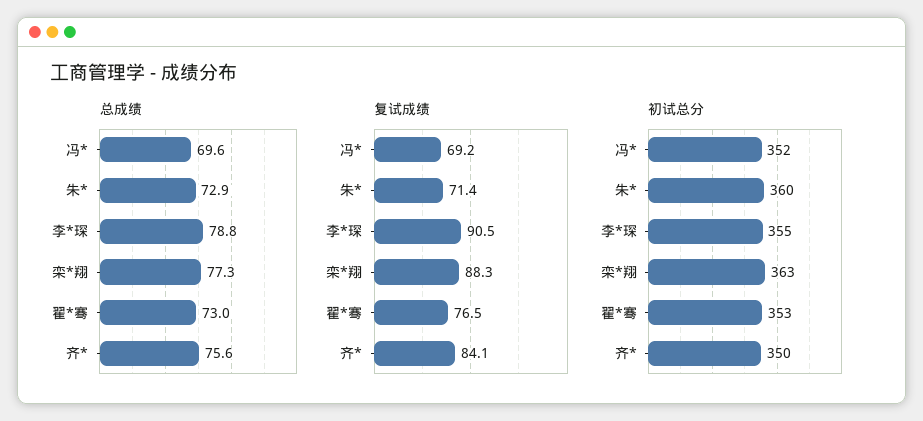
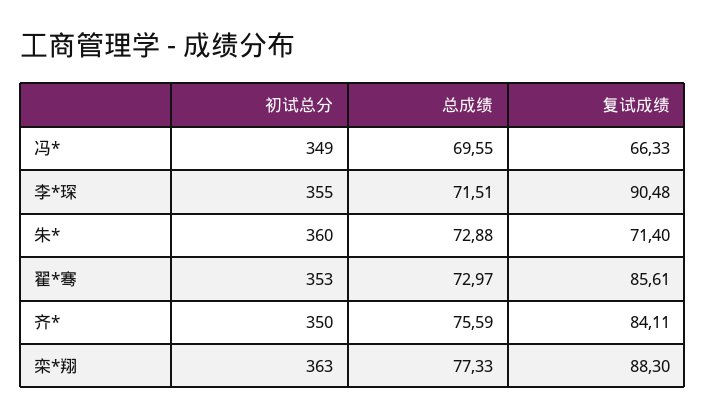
总成绩, 李*琛: 78.8 -> 71.51
复试成绩, 冯*: 69.2 -> 66.33
复试成绩, 翟*骞: 76.5 -> 85.61
初试总分, 冯*: 352 -> 349

